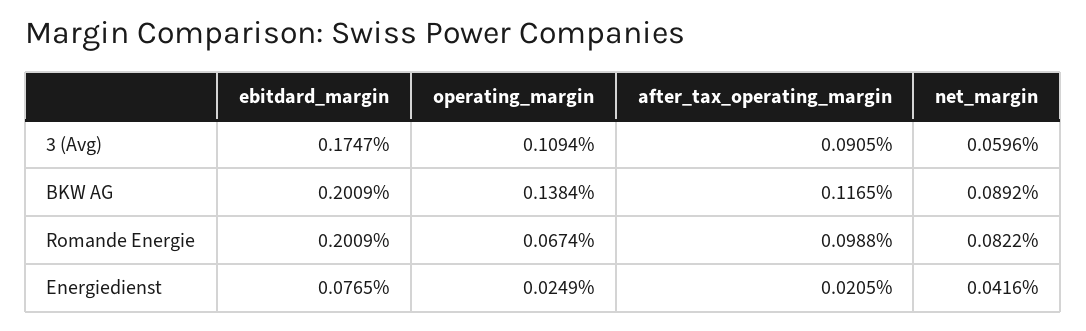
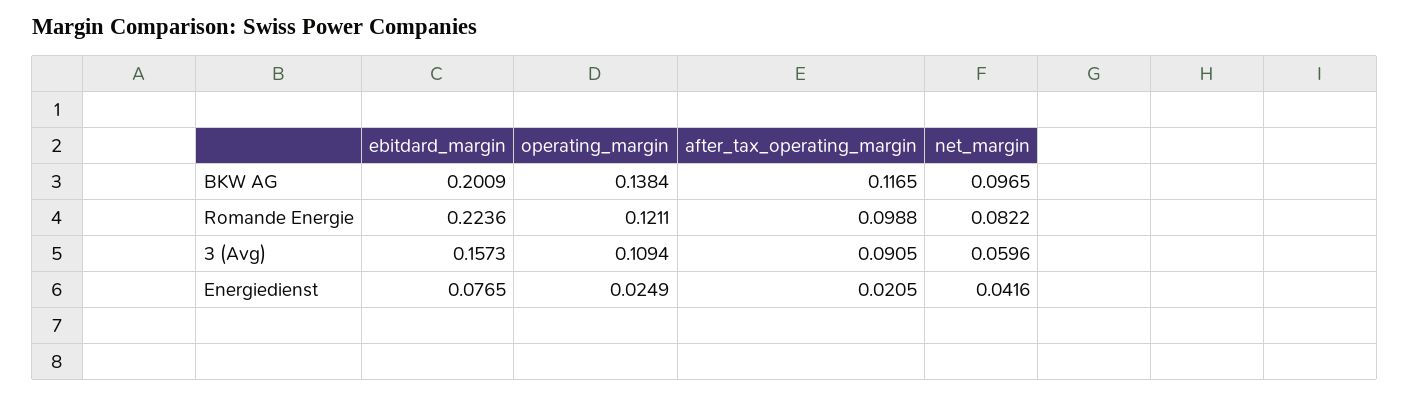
ebitdard_margin, 3 (Avg): 0.1747 -> 0.1573
net_margin, BKW AG: 0.0892 -> 0.0965
ebitdard_margin, Romande Energie: 0.2009 -> 0.2236
operating_margin, Romande Energie: 0.0674 -> 0.1211

